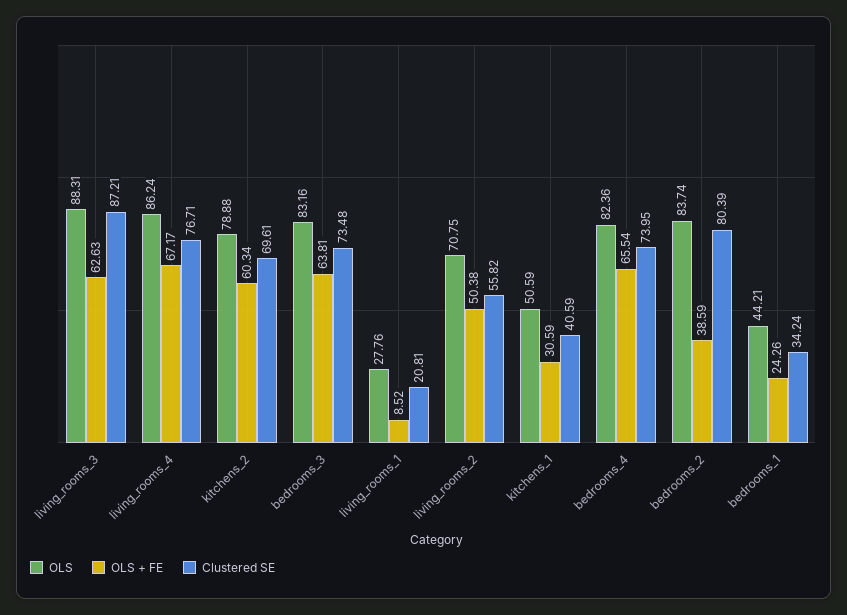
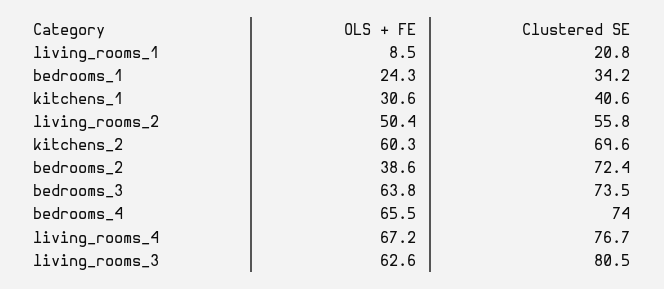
OLS, living_rooms_3: 88.31 -> none
Clustered SE, living_rooms_3: 87.21 -> 80.5
OLS, living_rooms_4: 86.24 -> none
OLS, kitchens_2: 78.88 -> none
OLS, bedrooms_3: 83.16 -> none
OLS, living_rooms_1: 27.76 -> none
OLS, living_rooms_2: 70.75 -> none
OLS, kitchens_1: 50.59 -> none
OLS, bedrooms_4: 82.36 -> none
OLS, bedrooms_2: 83.74 -> none
Clustered SE, bedrooms_2: 80.39 -> 72.4
OLS, bedrooms_1: 44.21 -> none

